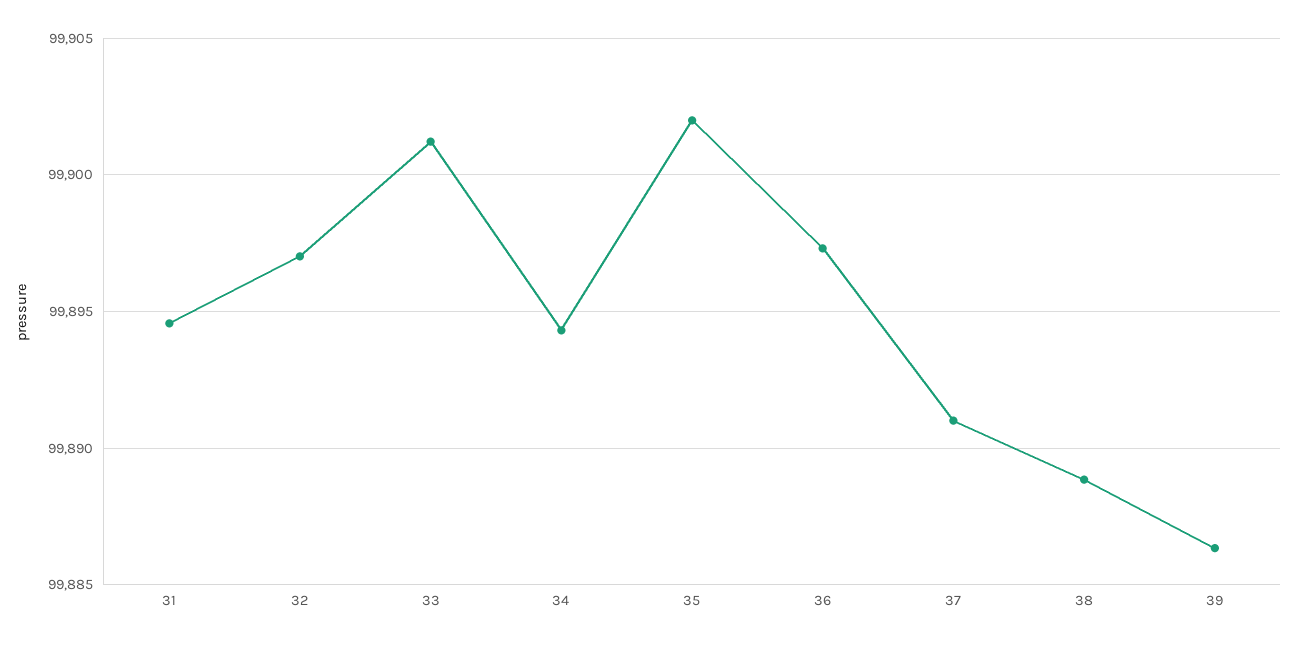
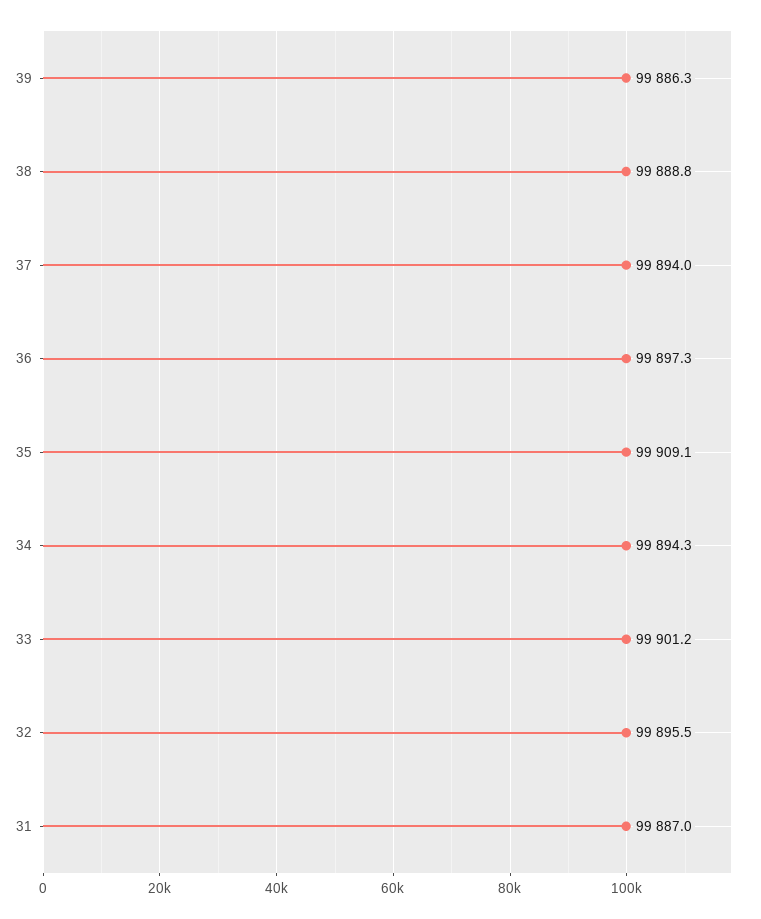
31: 99894.5 -> 99887
32: 99897 -> 99895.5
35: 99902 -> 99909.1
37: 99891 -> 99894

